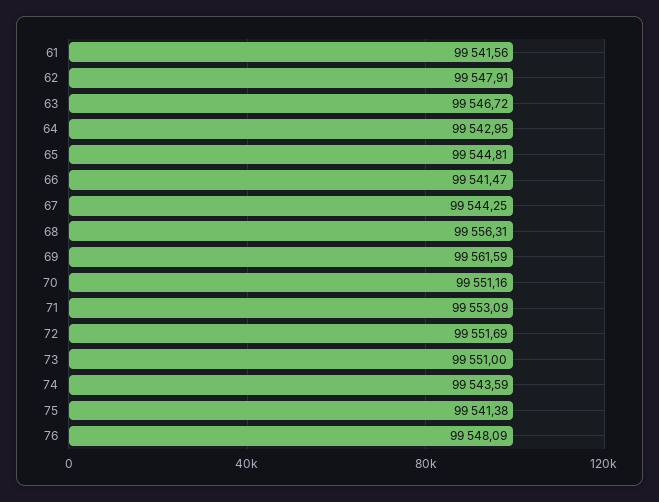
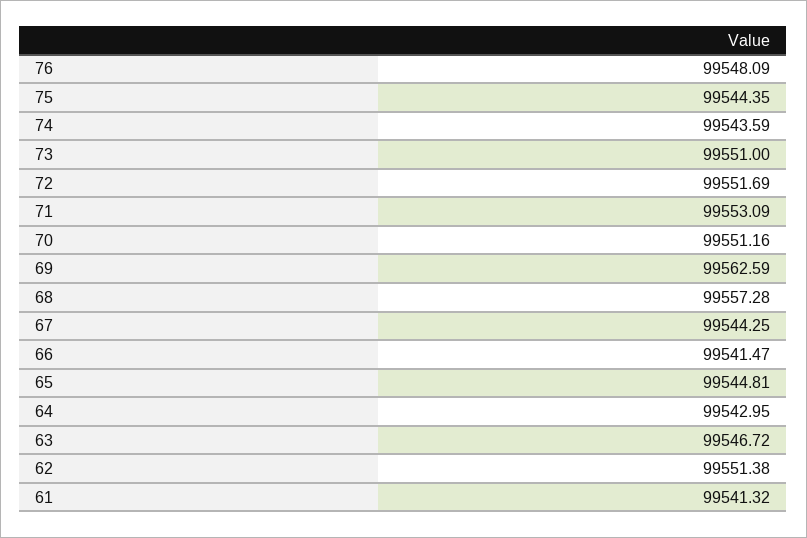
61: 99541.56 -> 99541.32
62: 99547.91 -> 99551.38
68: 99556.31 -> 99557.28
69: 99561.59 -> 99562.59
75: 99541.38 -> 99544.35

